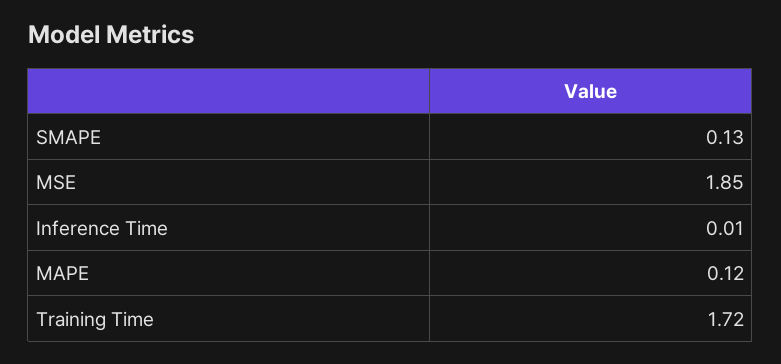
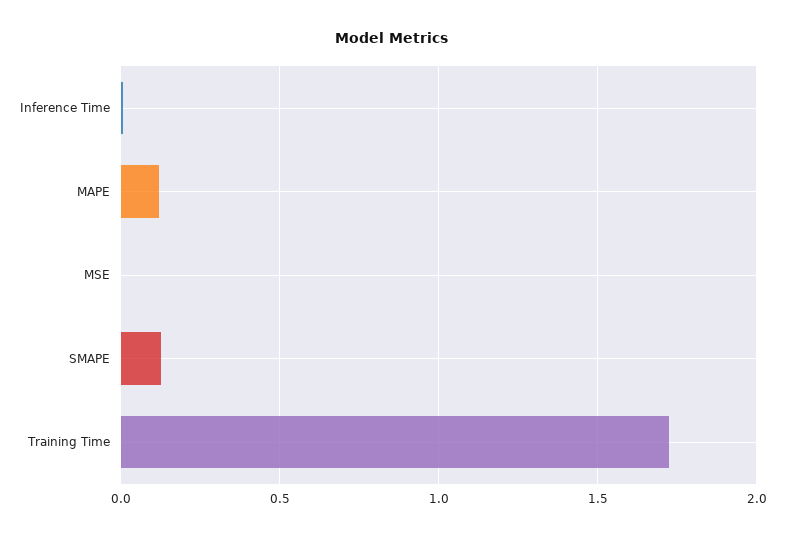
MSE: 1.85 -> 0

